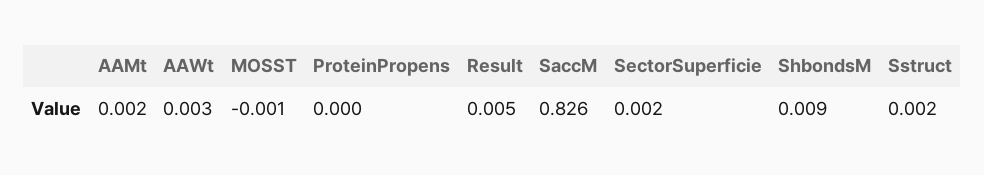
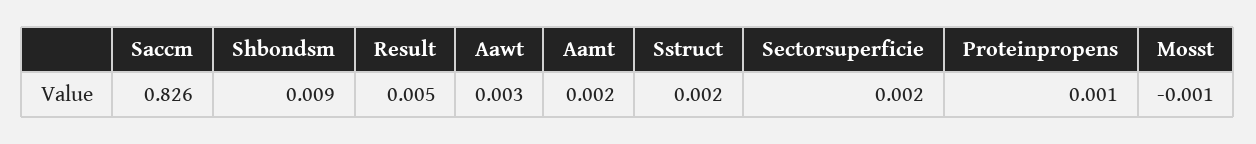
ProteinPropens: 0 -> 0.001

